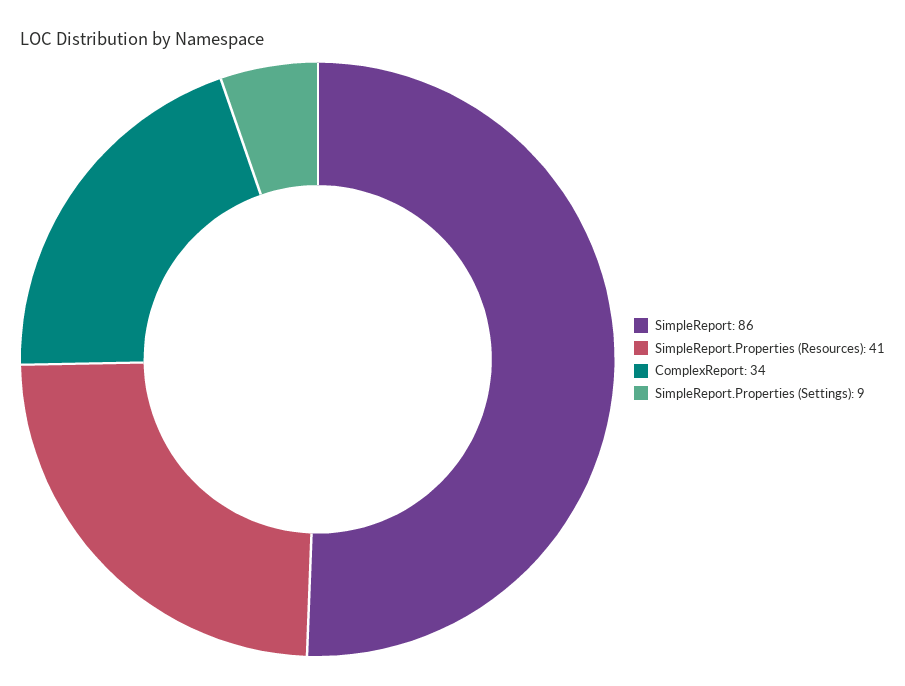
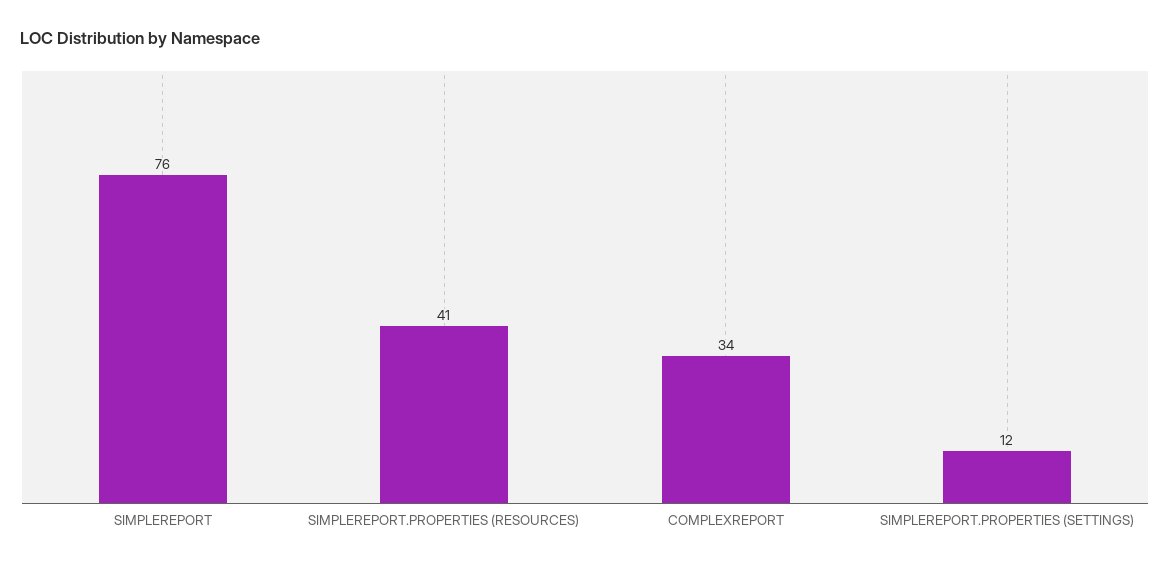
SimpleReport: 86 -> 76
SimpleReport.Properties (Settings): 9 -> 12

